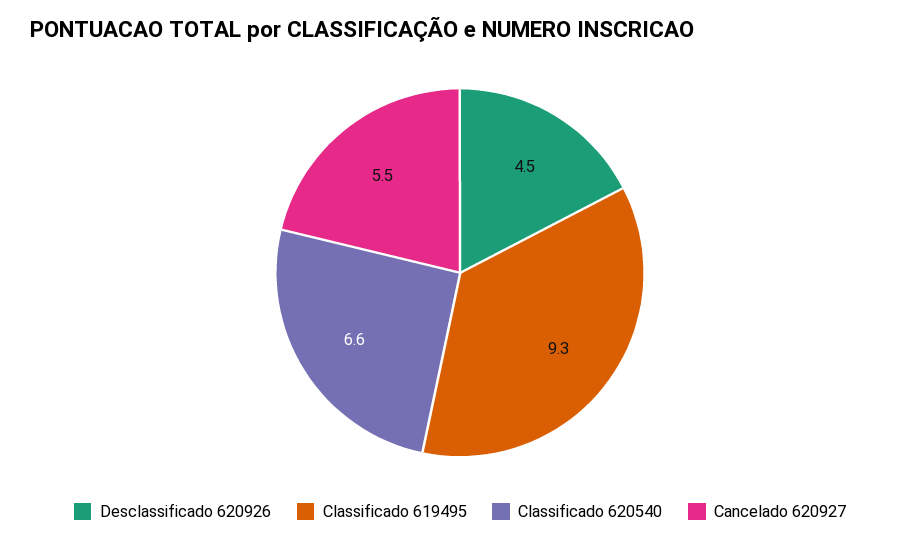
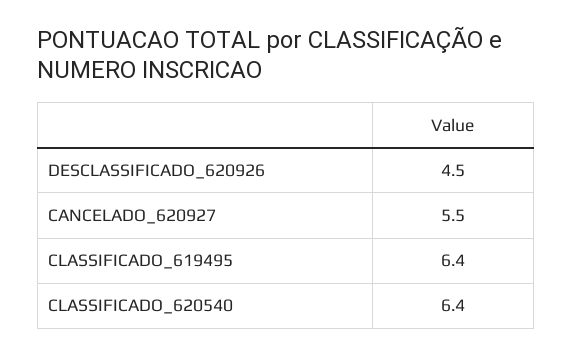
Classificado 619495: 9.3 -> 6.4
Classificado 620540: 6.6 -> 6.4

